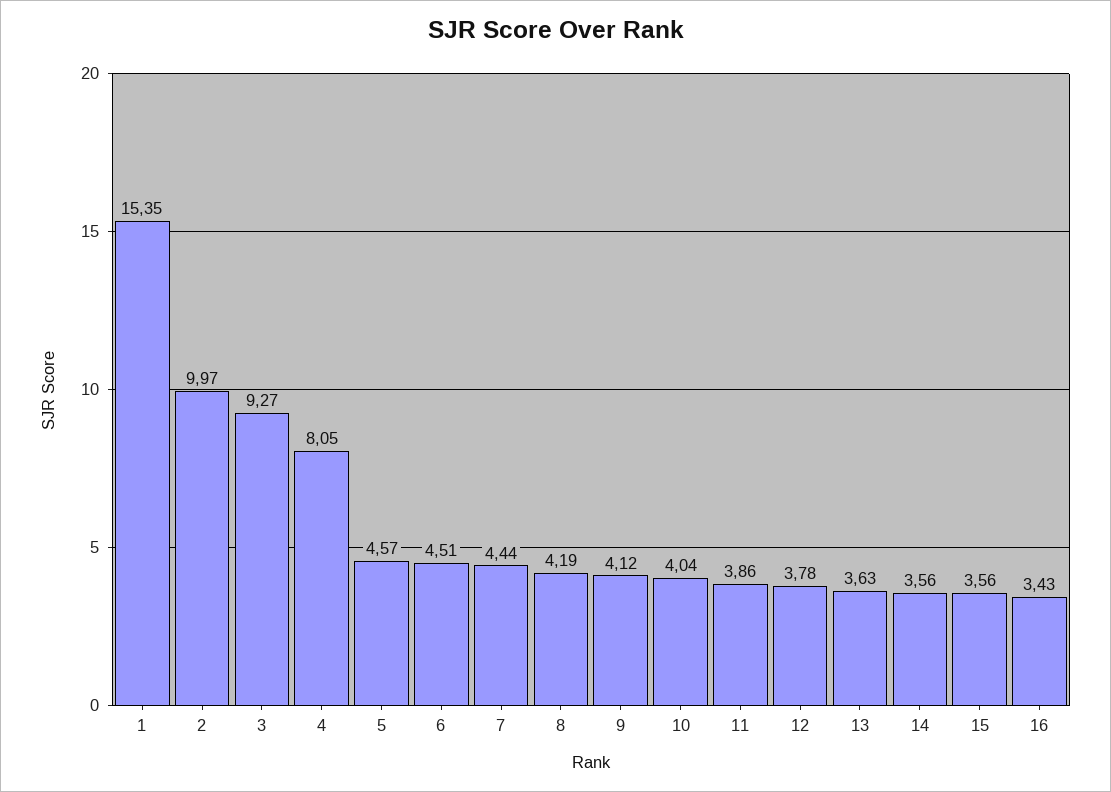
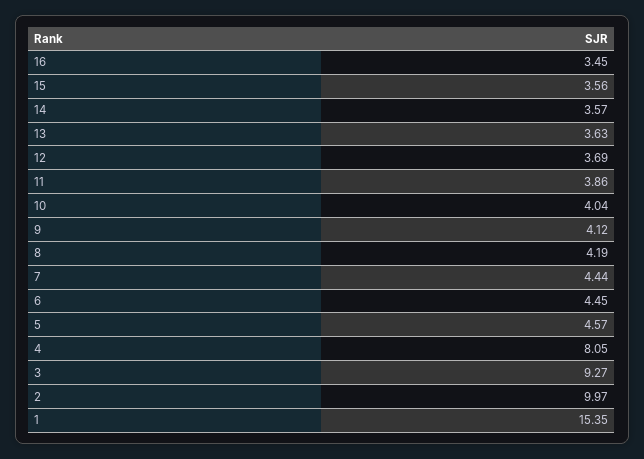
6: 4.51 -> 4.45
12: 3.78 -> 3.69
14: 3.56 -> 3.57
16: 3.43 -> 3.45

